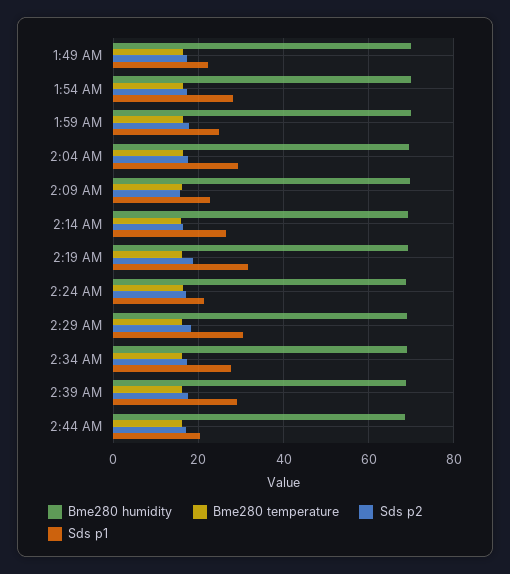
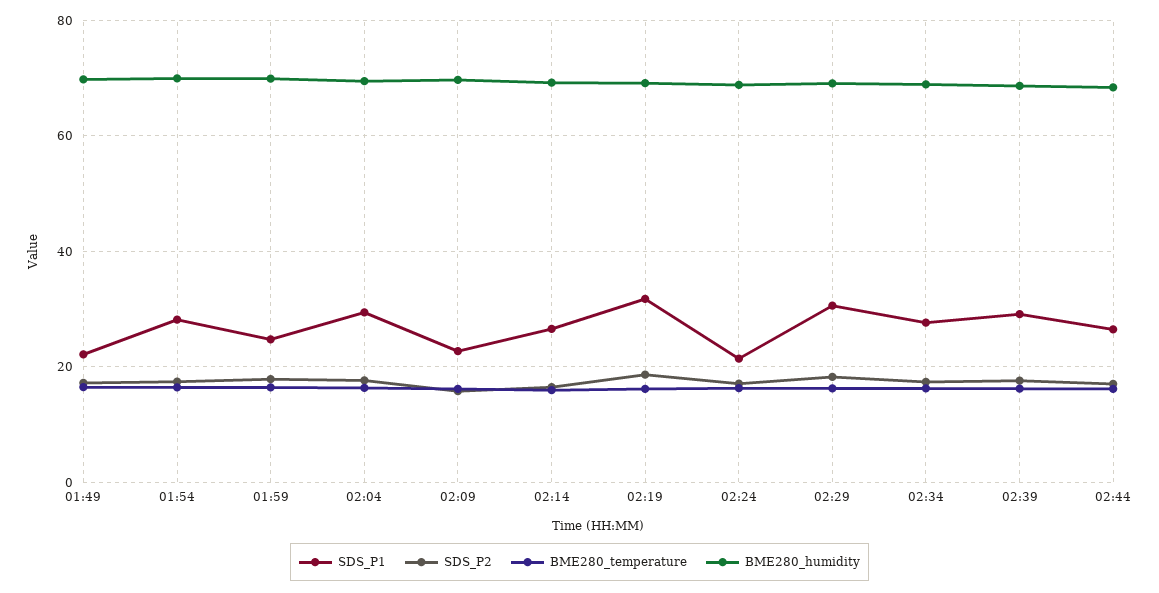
Sds p1, 2:44 AM: 20 -> 26

